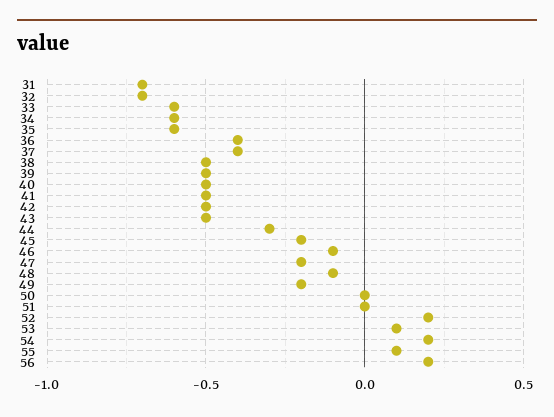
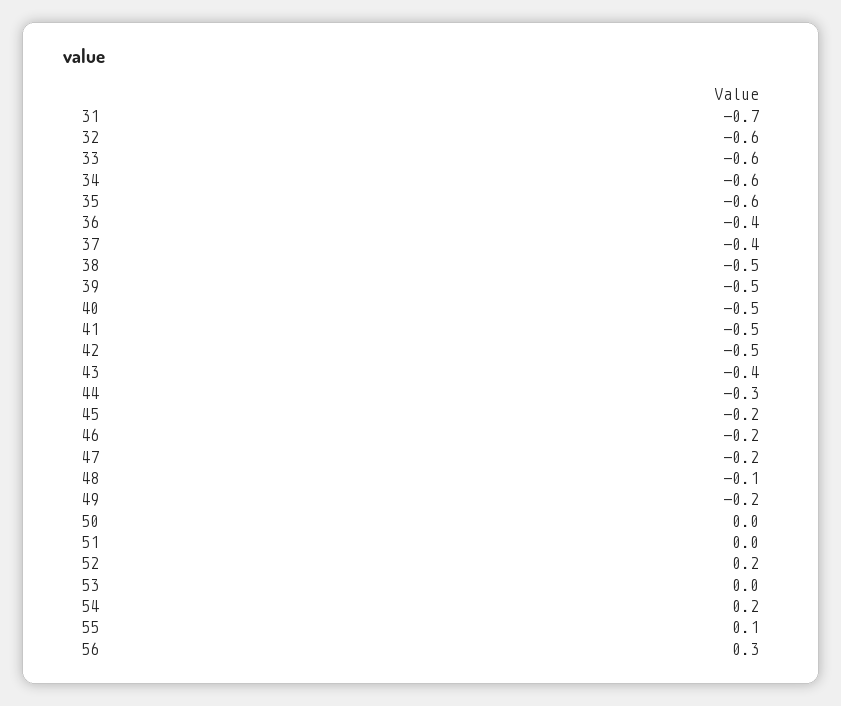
32: -0.7 -> -0.6
43: -0.5 -> -0.4
46: -0.1 -> -0.2
53: 0.1 -> 0
56: 0.2 -> 0.3

